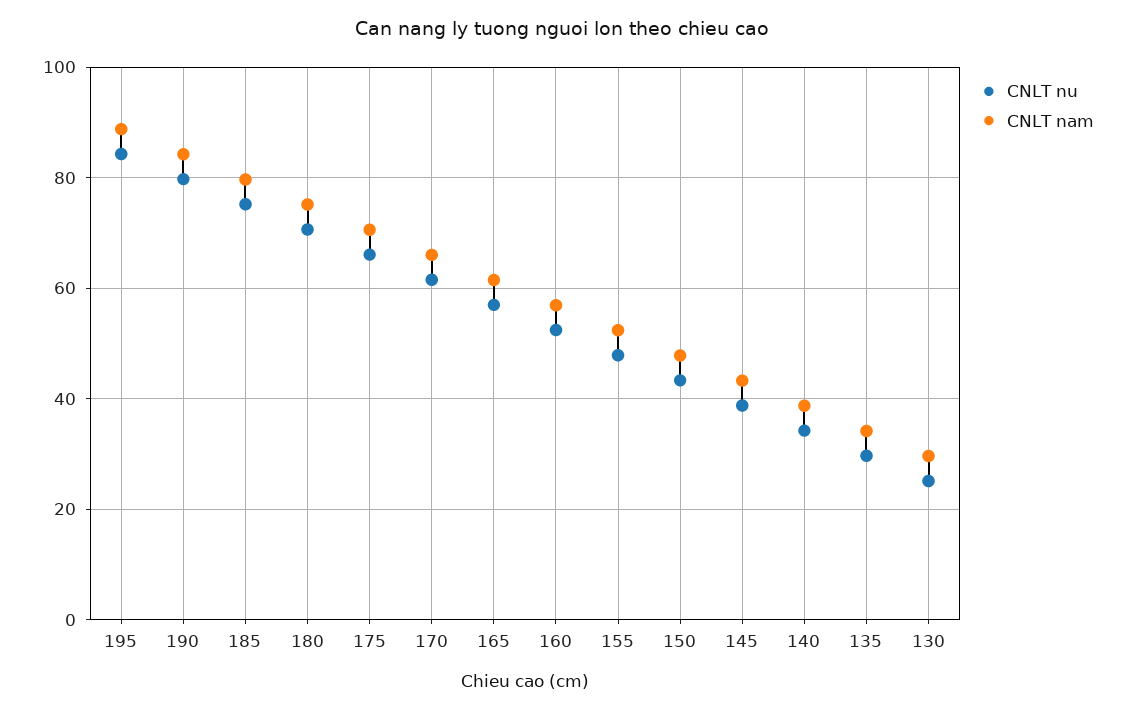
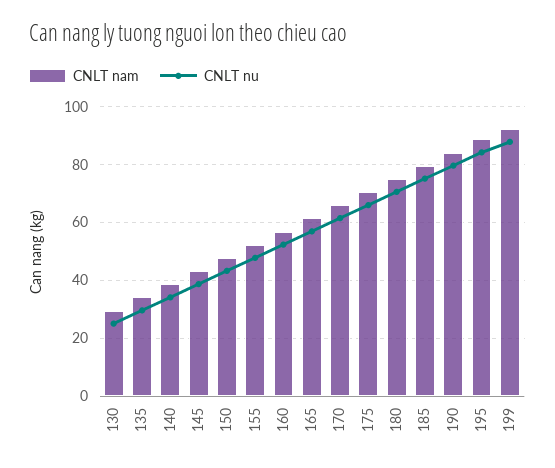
CNLT nam, 199: none -> 92.5
CNLT nu, 199: none -> 87.5

